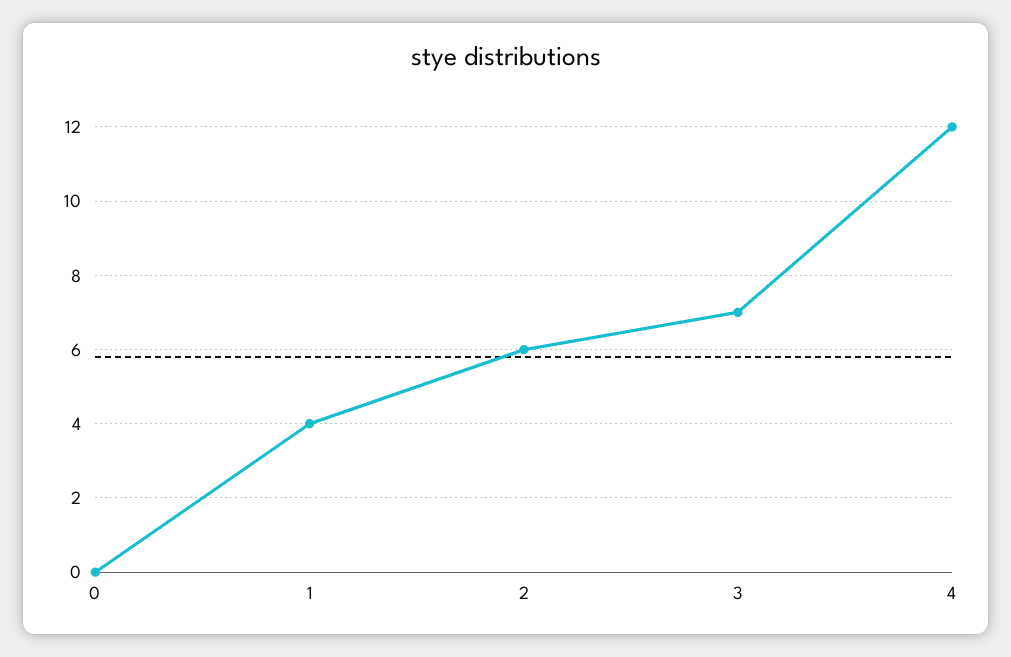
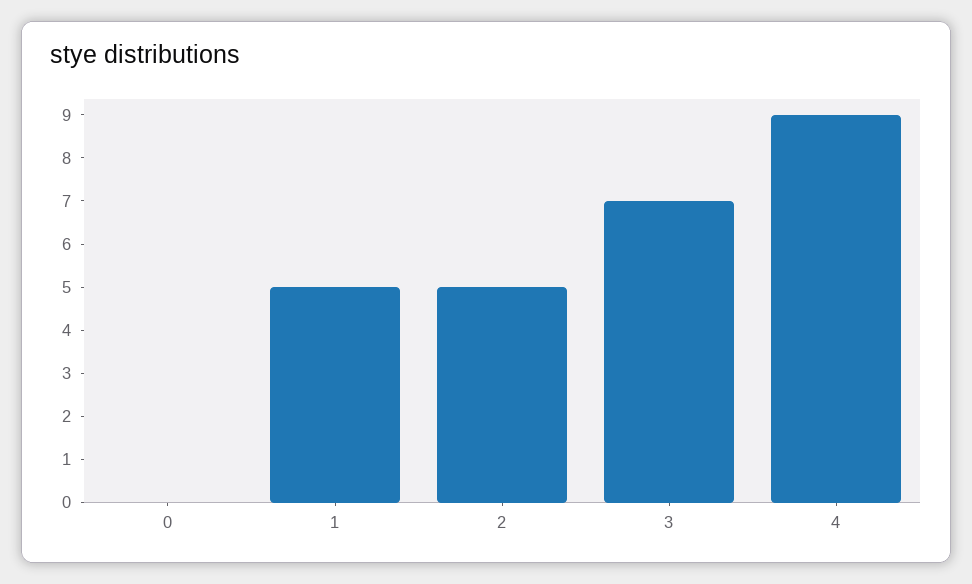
1: 4 -> 5
2: 6 -> 5
4: 12 -> 9

